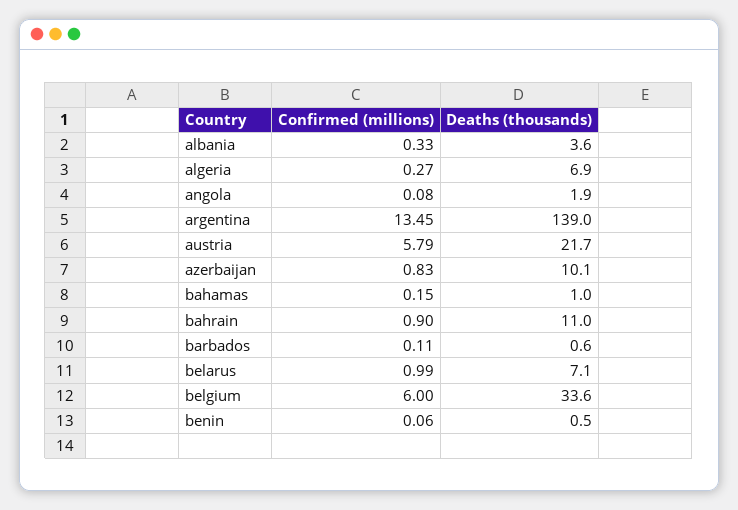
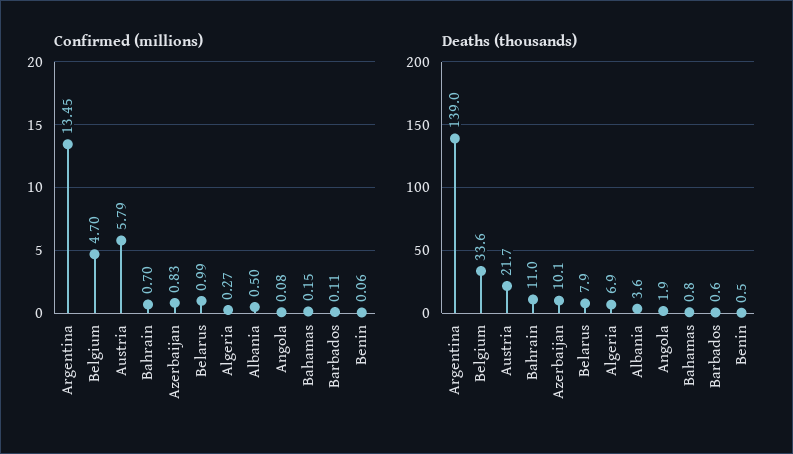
Confirmed (millions), albania: 0.33 -> 0.5
Deaths (thousands), bahamas: 1 -> 0.8
Confirmed (millions), bahrain: 0.9 -> 0.7
Deaths (thousands), belarus: 7.1 -> 7.9
Confirmed (millions), belgium: 6 -> 4.7

